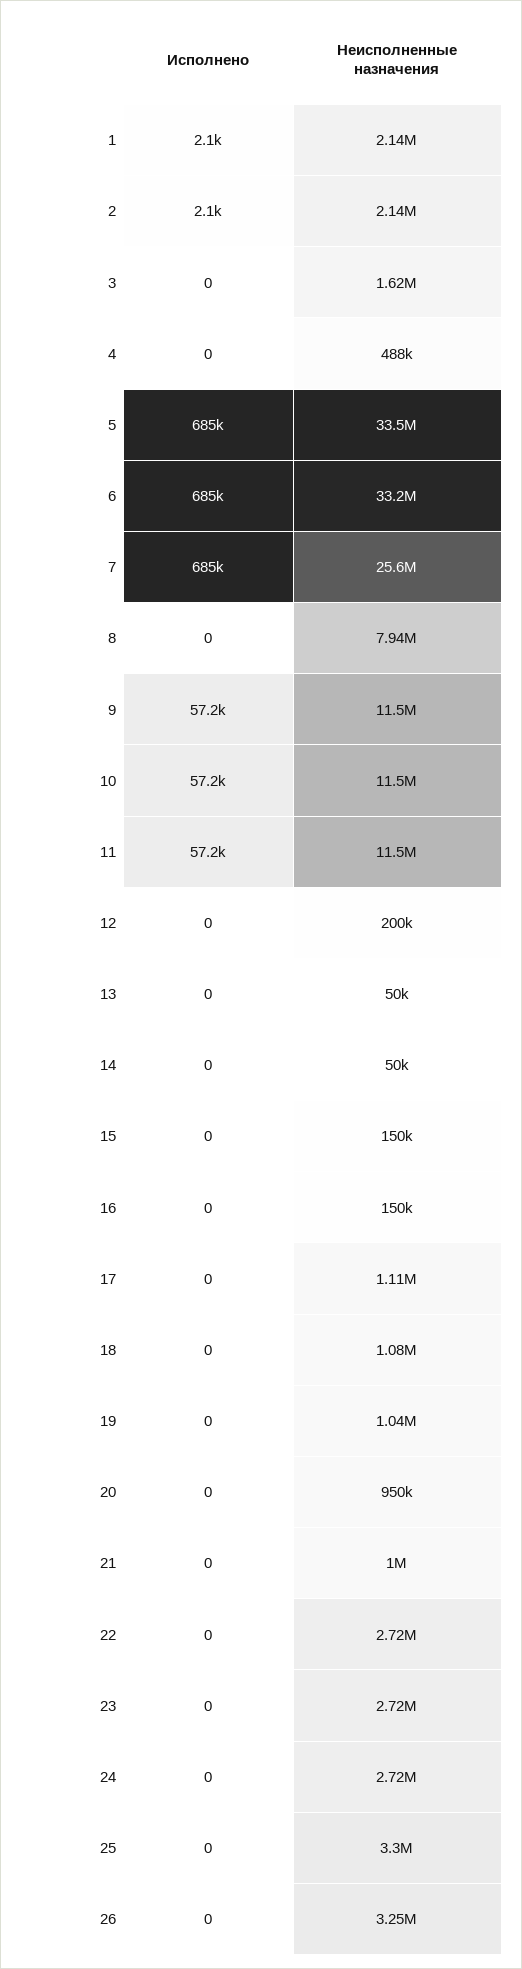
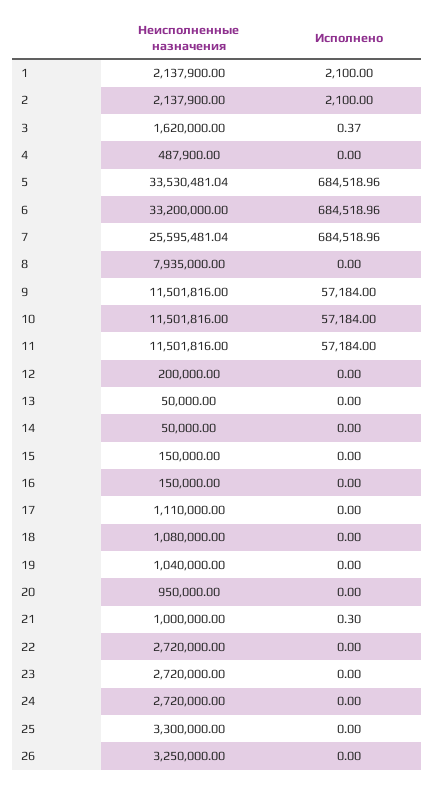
Исполнено, 3: 0 -> 0.37
Исполнено, 21: 0 -> 0.3

